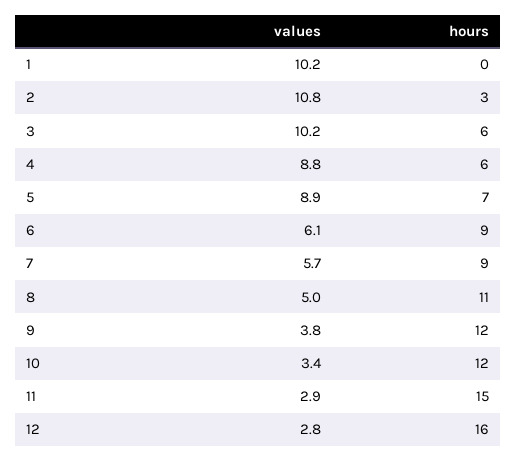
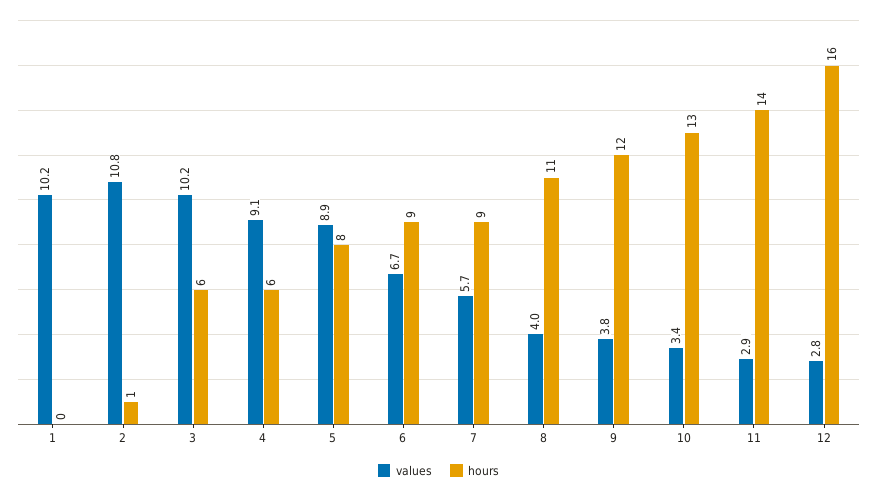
hours, 2: 3 -> 1
values, 4: 8.8 -> 9.1
hours, 5: 7 -> 8
values, 6: 6.1 -> 6.7
values, 8: 5 -> 4
hours, 10: 12 -> 13
hours, 11: 15 -> 14

